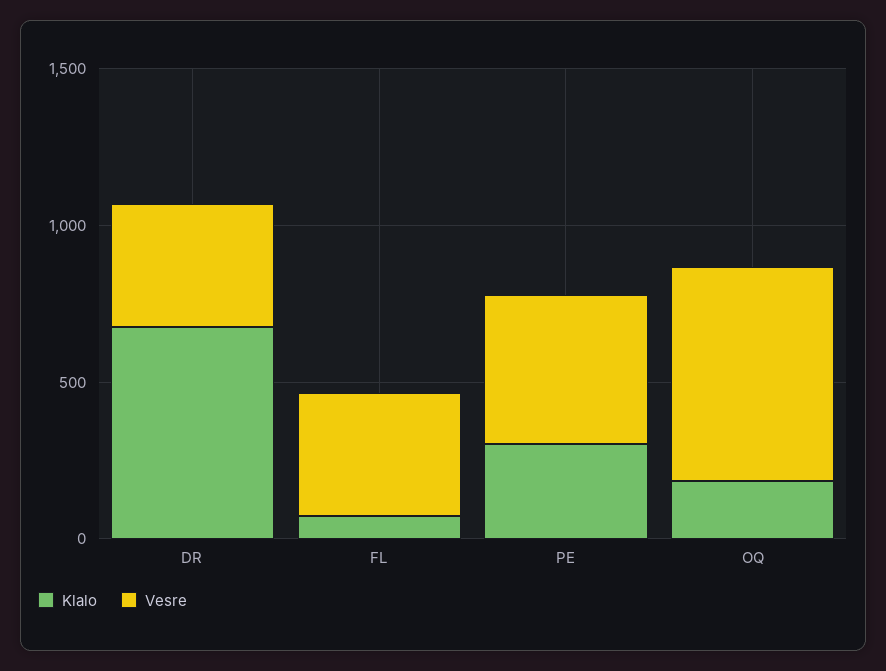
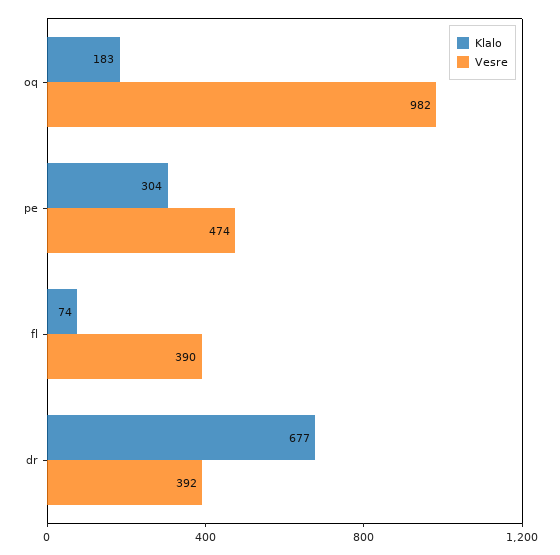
Vesre, OQ: 700 -> 982

